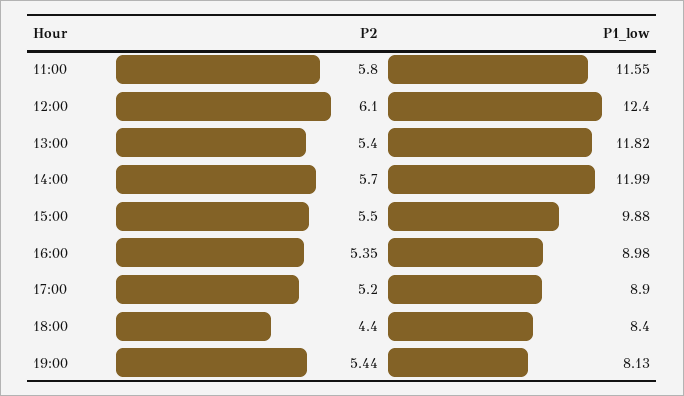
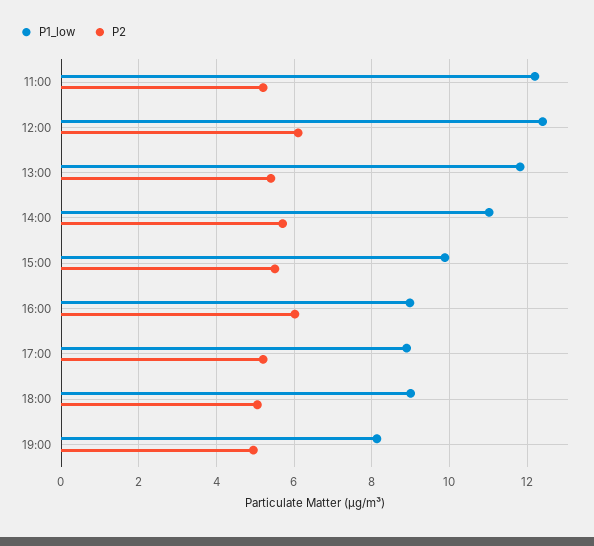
P2, 11:00: 5.8 -> 5.2
P1_low, 11:00: 11.55 -> 12.2
P1_low, 14:00: 11.99 -> 11
P2, 16:00: 5.35 -> 6
P2, 18:00: 4.4 -> 5
P1_low, 18:00: 8.4 -> 9
P2, 19:00: 5.44 -> 5

